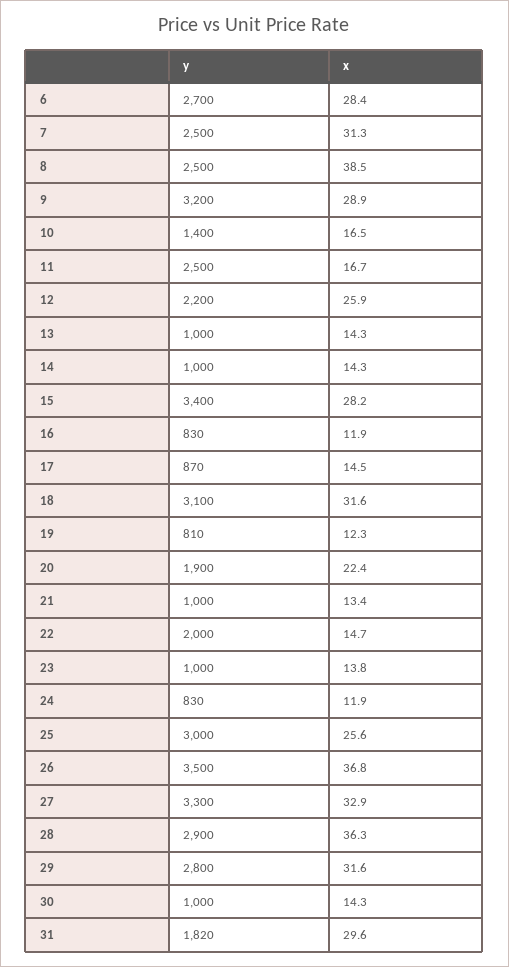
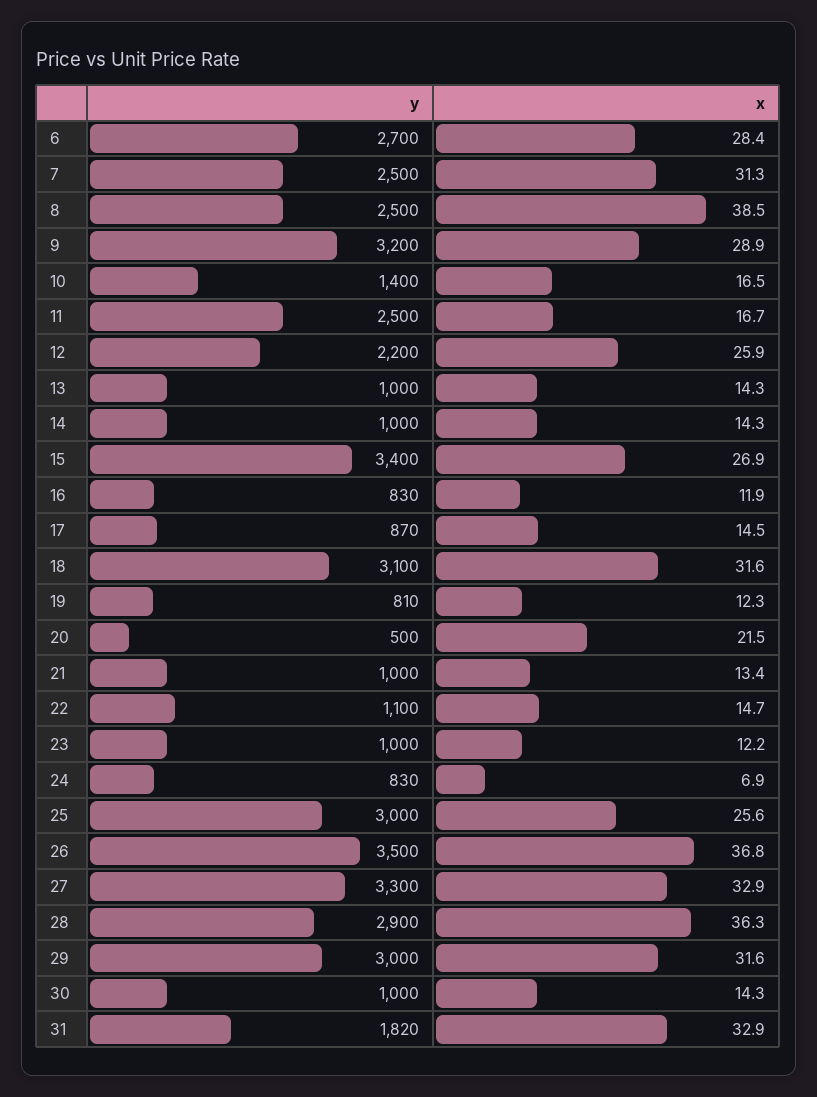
x, 15: 28.2 -> 26.9
y, 20: 1900 -> 500
x, 20: 22.4 -> 21.5
y, 22: 2000 -> 1100
x, 23: 13.8 -> 12.2
x, 24: 11.9 -> 6.9
y, 29: 2800 -> 3000
x, 31: 29.6 -> 32.9

